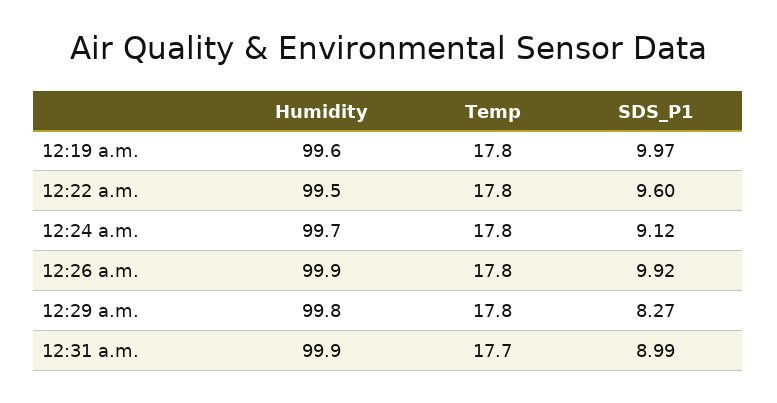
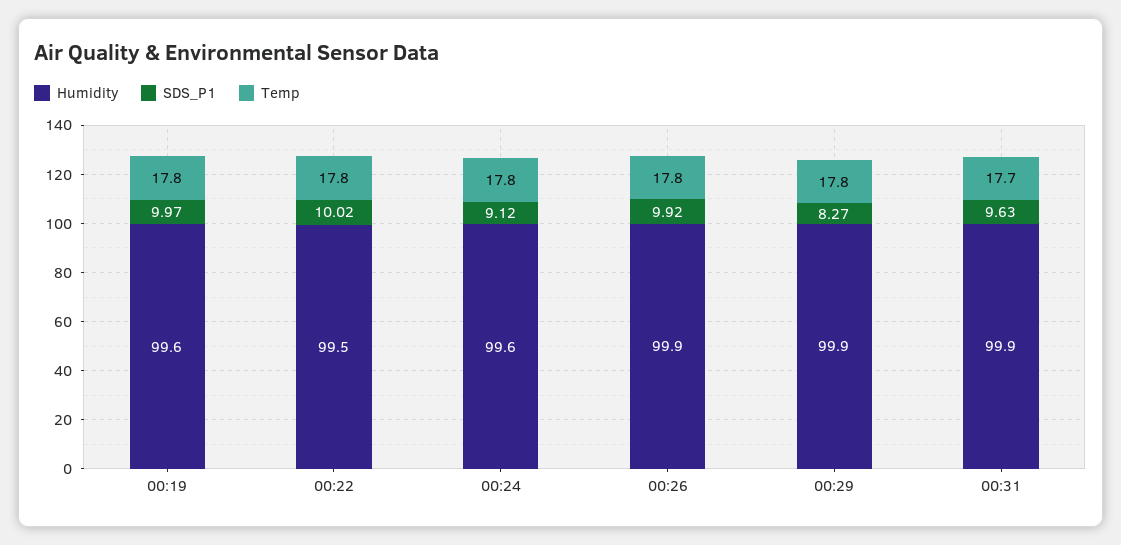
SDS_P1, 12:22 a.m.: 9.6 -> 10.02
Humidity, 12:24 a.m.: 99.7 -> 99.6
Humidity, 12:29 a.m.: 99.8 -> 99.9
SDS_P1, 12:31 a.m.: 8.99 -> 9.63

